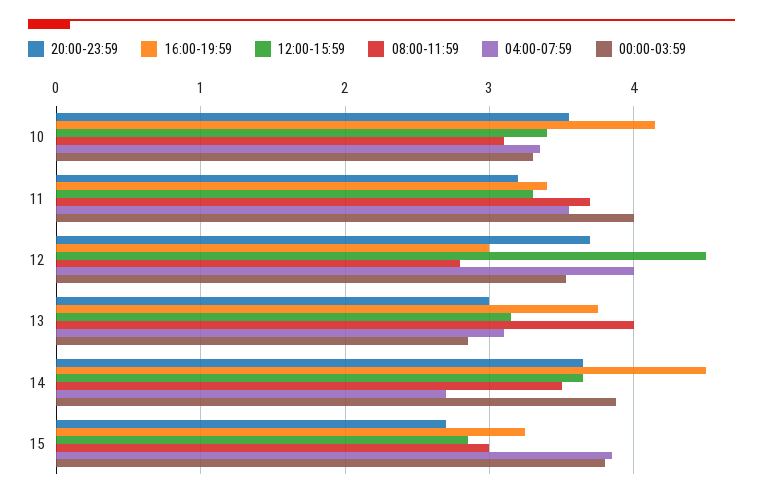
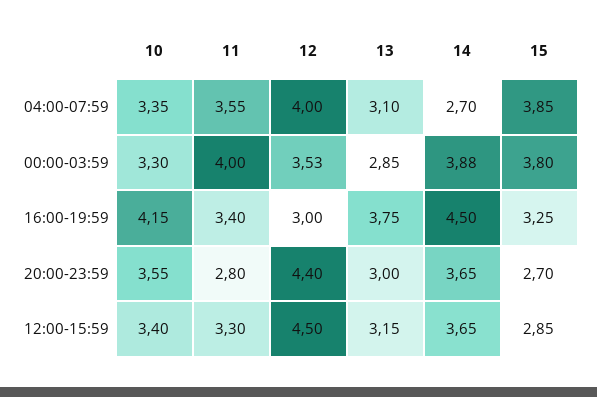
08:00-11:59, 10: 3.1 -> none
20:00-23:59, 11: 3.2 -> 2.8
08:00-11:59, 11: 3.7 -> none
20:00-23:59, 12: 3.7 -> 4.4
08:00-11:59, 12: 2.8 -> none
08:00-11:59, 13: 4 -> none
08:00-11:59, 14: 3.5 -> none
08:00-11:59, 15: 3 -> none

